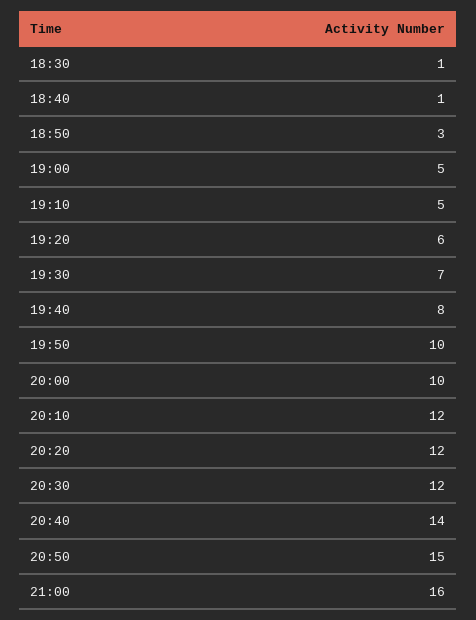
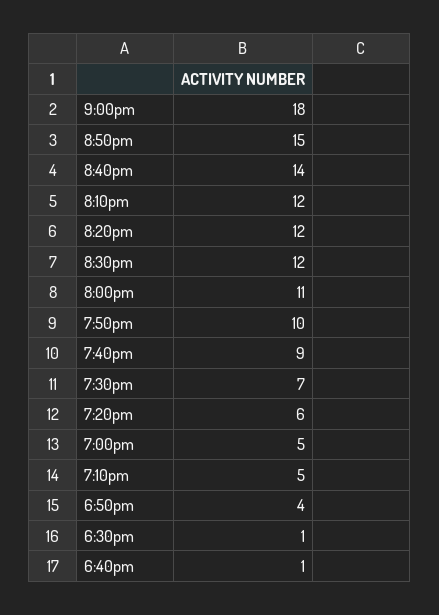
18:50: 3 -> 4
19:40: 8 -> 9
20:00: 10 -> 11
21:00: 16 -> 18

